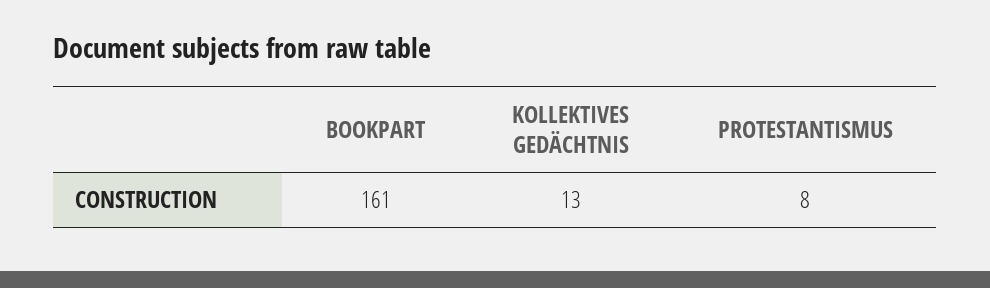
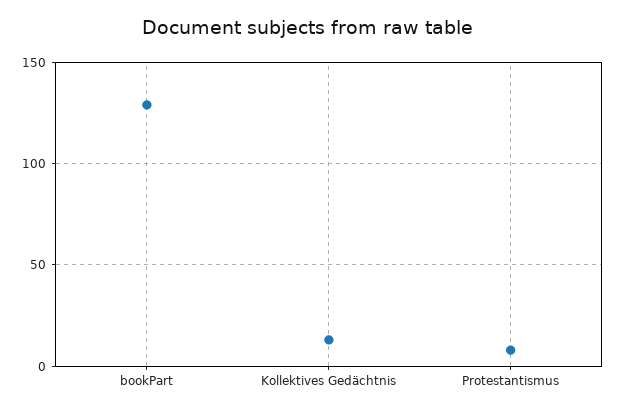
BOOKPART: 161 -> 130

